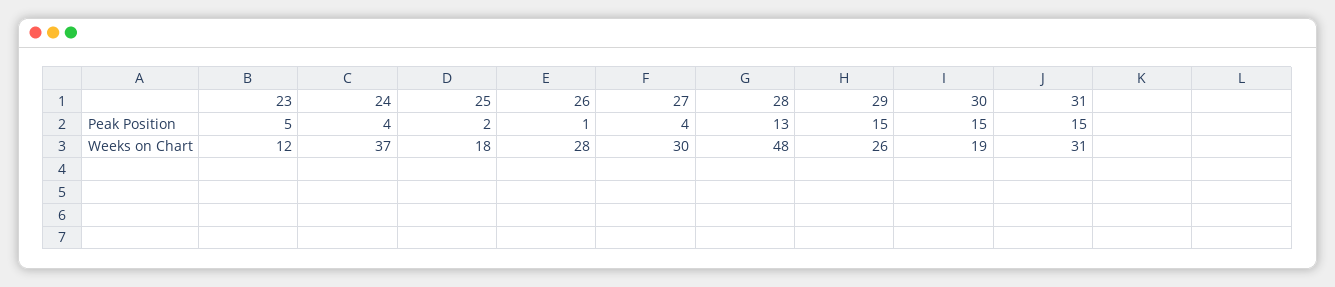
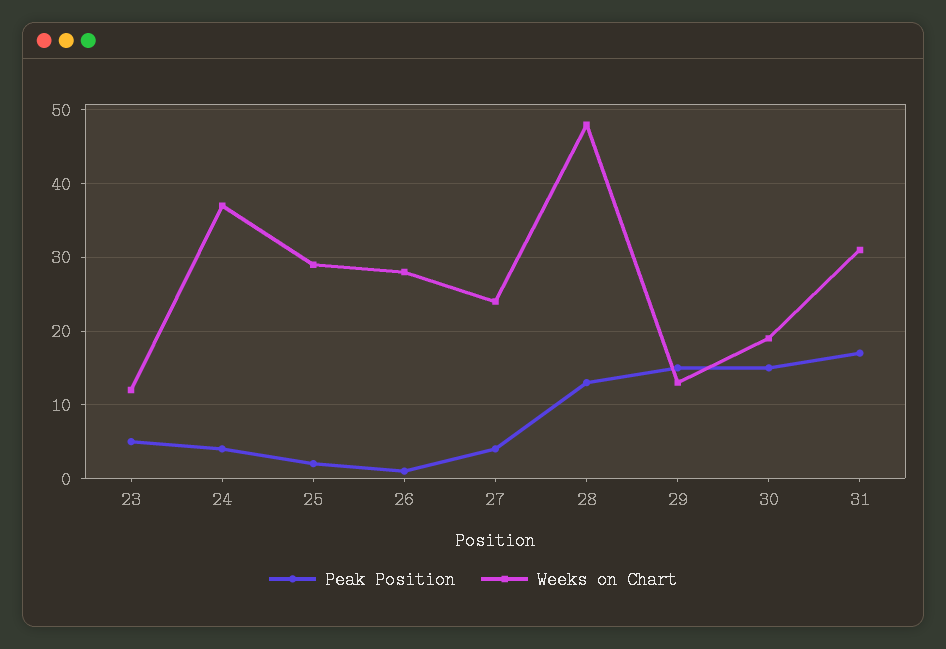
Peak Position, 31: 15 -> 17
Weeks on Chart, 25: 18 -> 29
Weeks on Chart, 27: 30 -> 24
Weeks on Chart, 29: 26 -> 13

